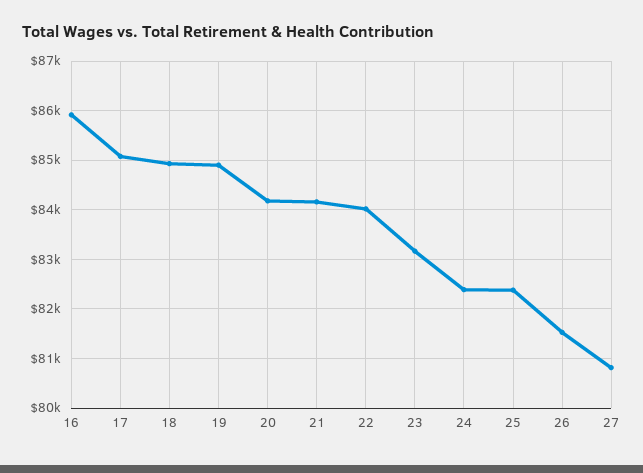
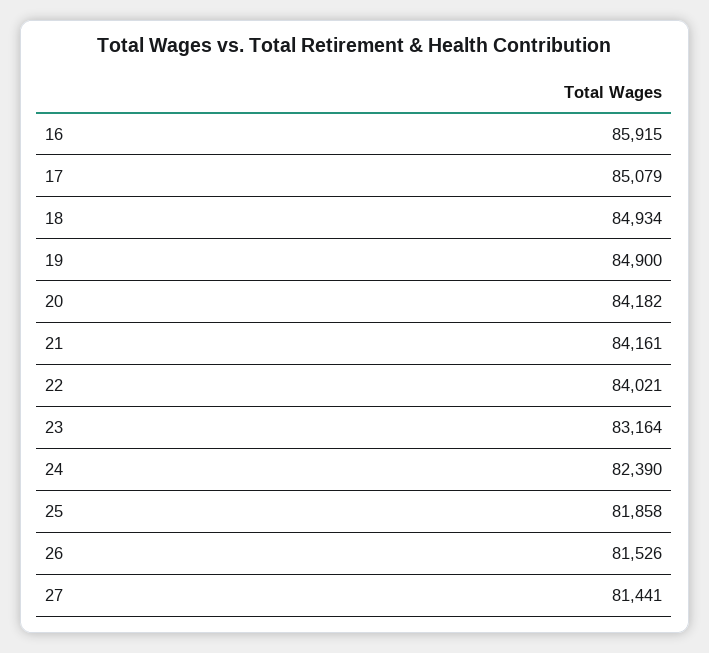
25: 82400 -> 81858
27: 80800 -> 81441

